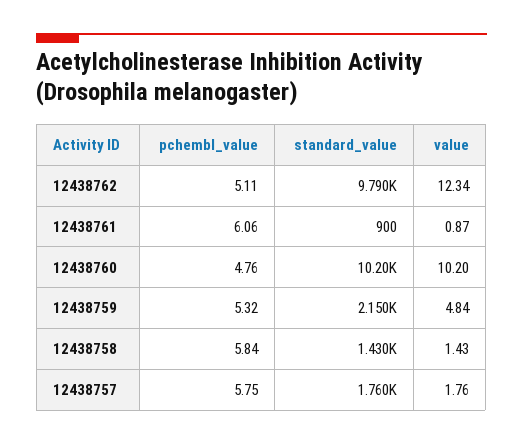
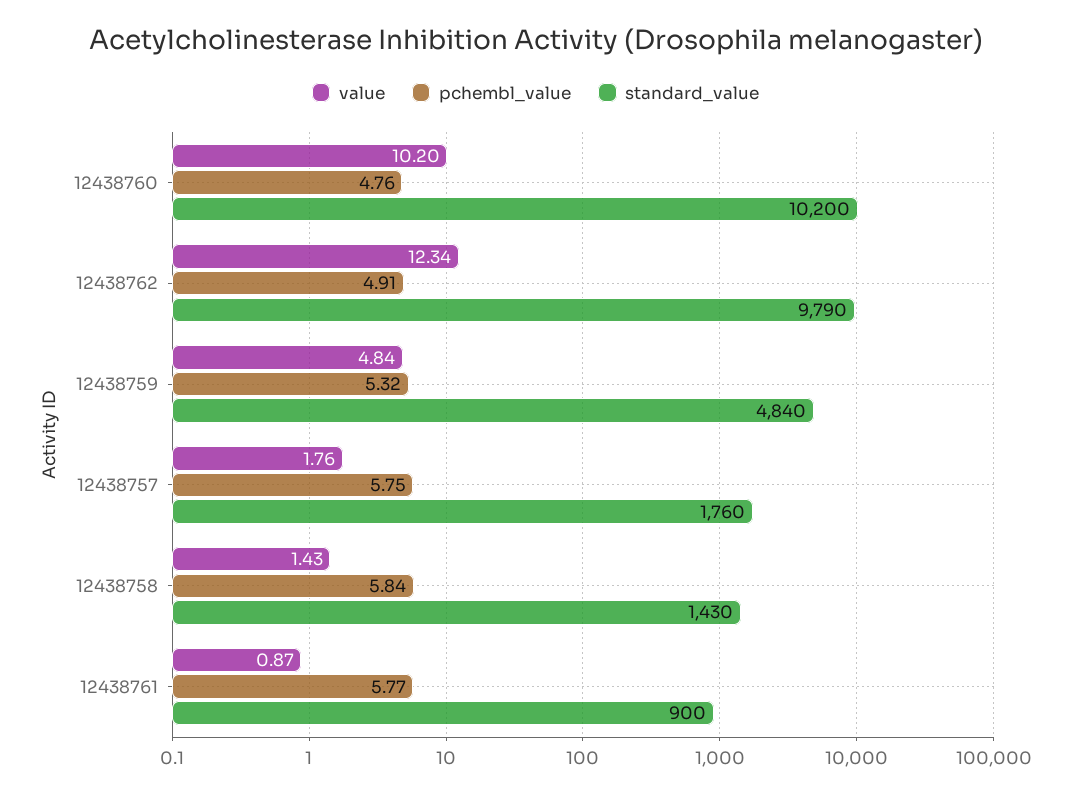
pchembl_value, 12438762: 5.11 -> 4.91
pchembl_value, 12438761: 6.06 -> 5.77
standard_value, 12438759: 2150 -> 4840

